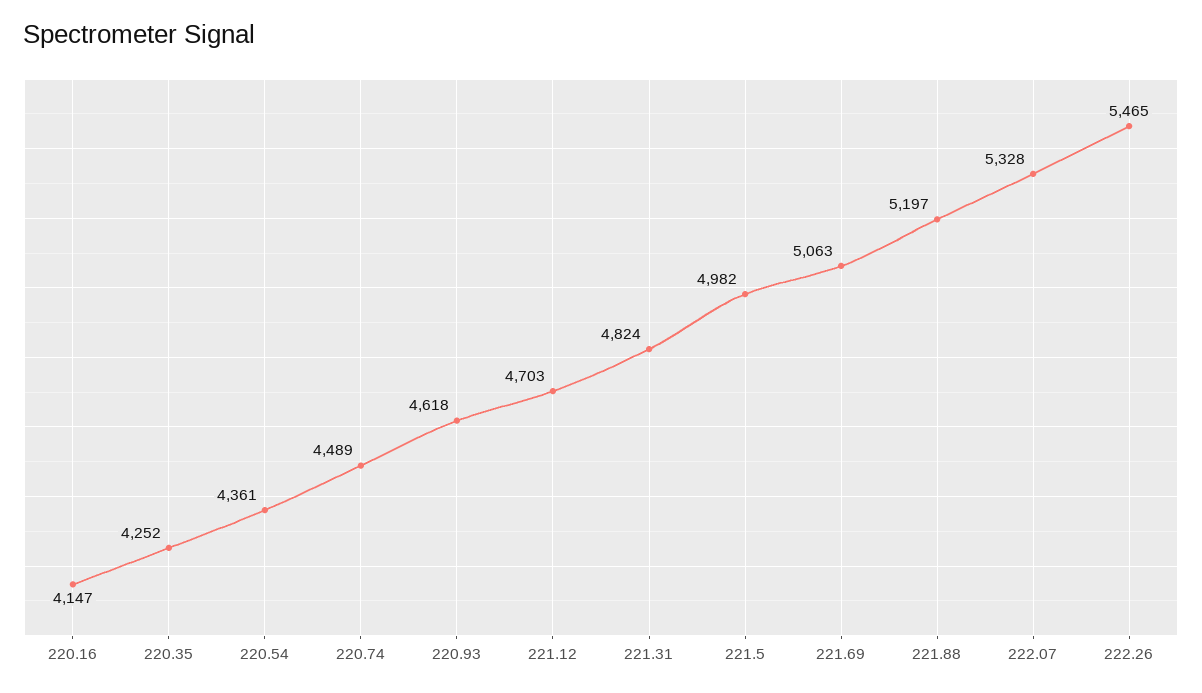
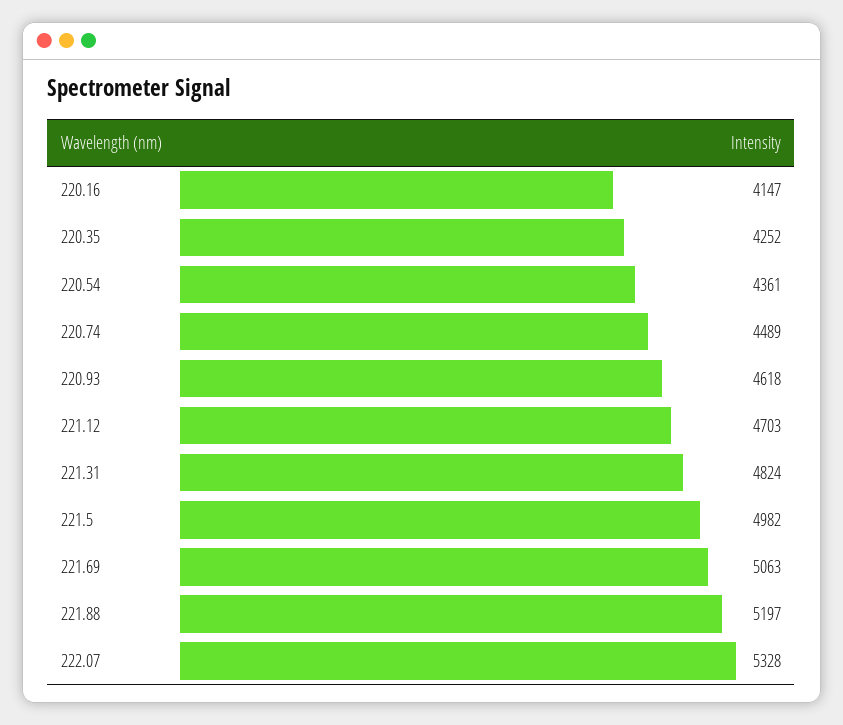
222.26: 5465 -> none

